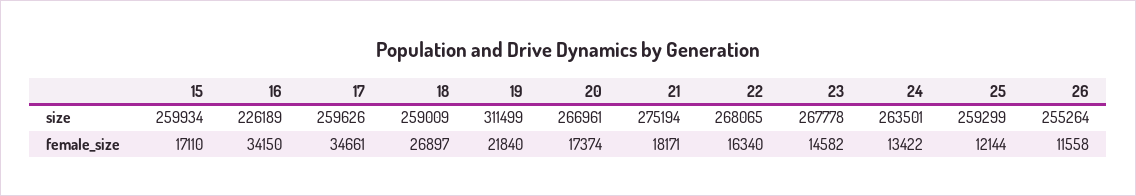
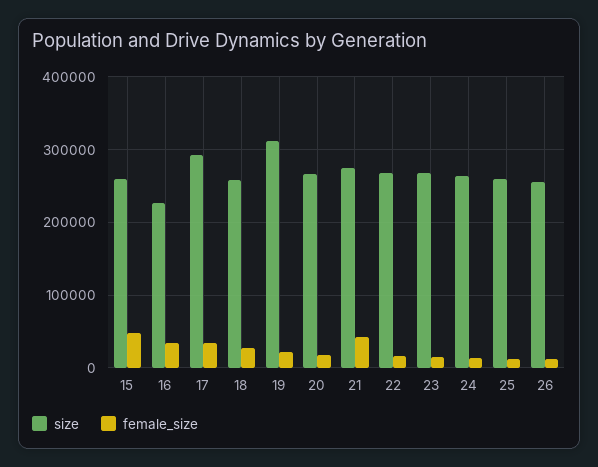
size, 17: 259626 -> 290000
female_size, 15: 17110 -> 50000
female_size, 21: 18171 -> 40000

